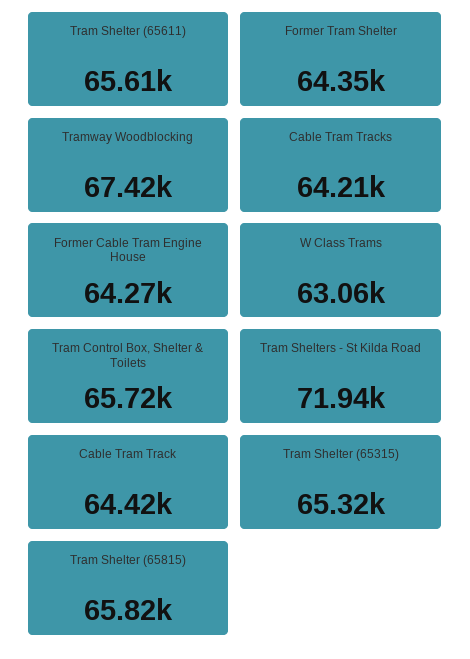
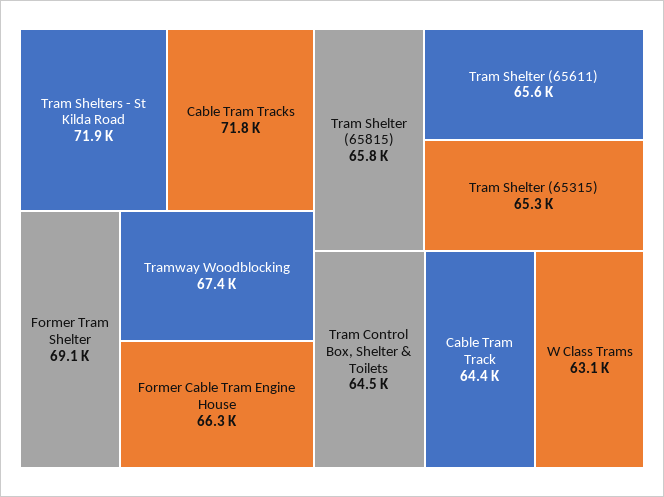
Former Tram Shelter: 64350 -> 69100
Cable Tram Tracks: 64210 -> 71800
Former Cable Tram Engine House: 64270 -> 66300
Tram Control Box, Shelter & Toilets: 65720 -> 64500

